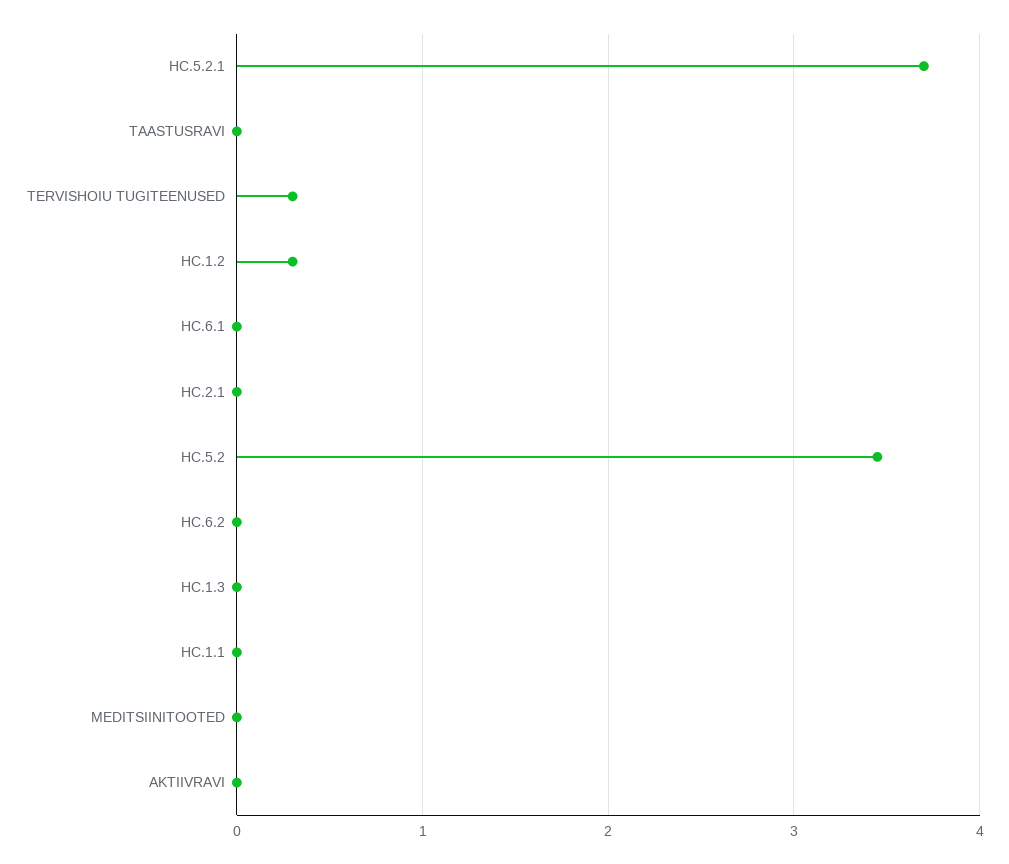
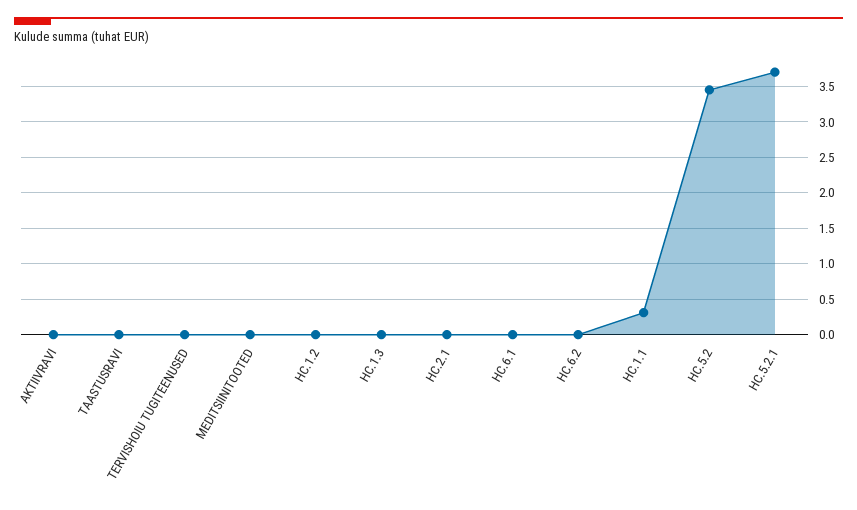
TERVISHOIU TUGITEENUSED: 0.3 -> 0
HC.1.2: 0.3 -> 0
HC.1.1: 0 -> 0.3

